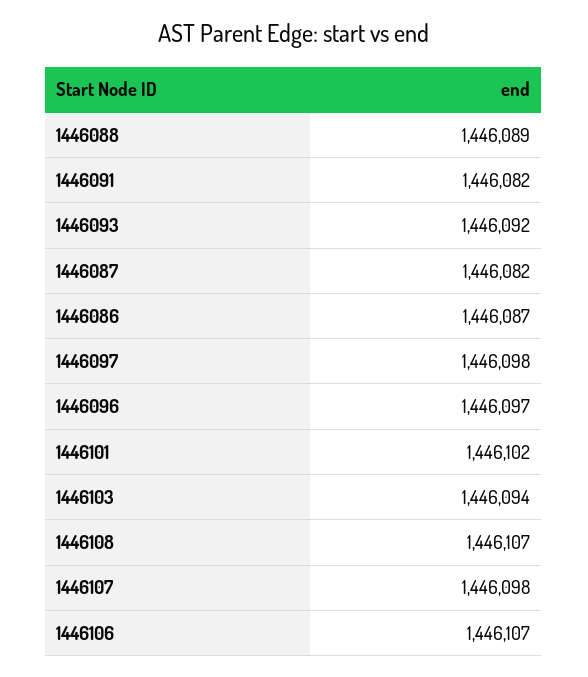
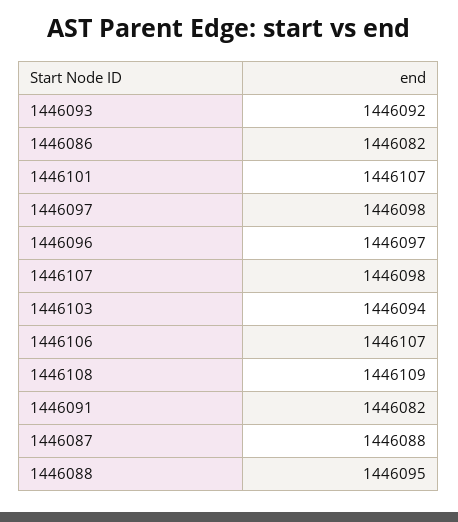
1446088: 1446089 -> 1446095
1446087: 1446082 -> 1446088
1446086: 1446087 -> 1446082
1446101: 1446102 -> 1446107
1446108: 1446107 -> 1446109

